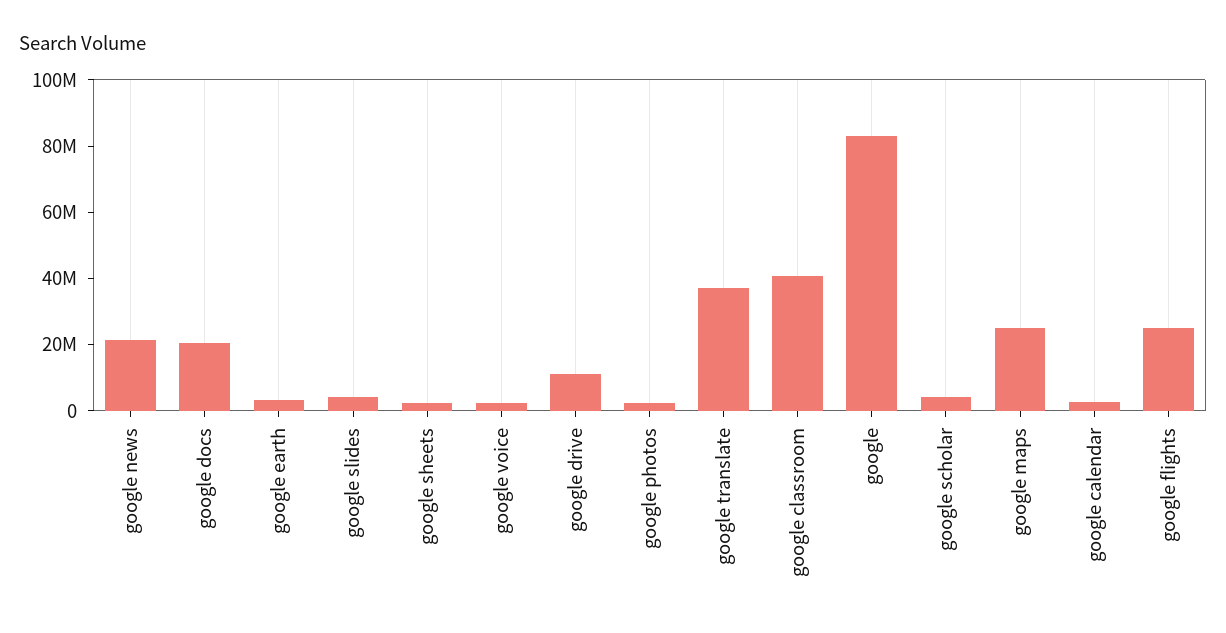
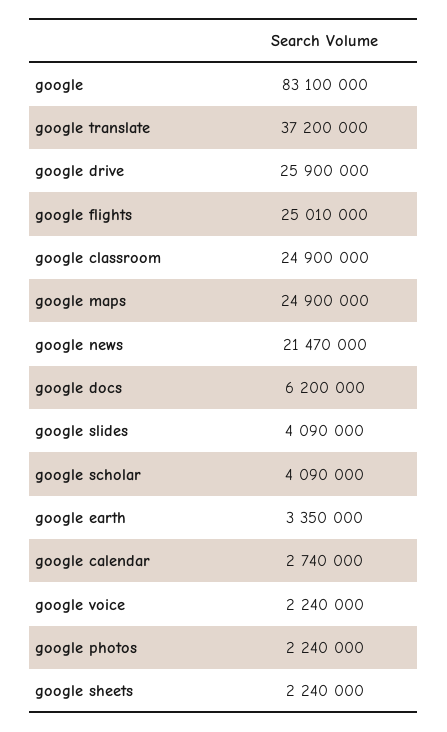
google docs: 20000000 -> 6200000
google drive: 10000000 -> 25900000
google classroom: 40000000 -> 24900000

